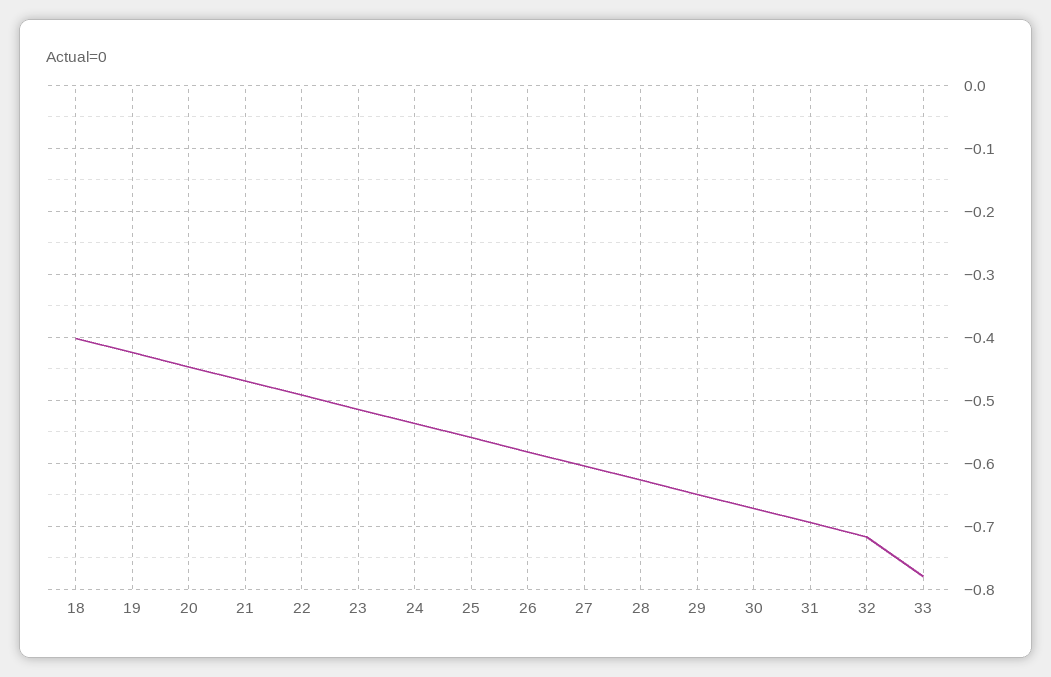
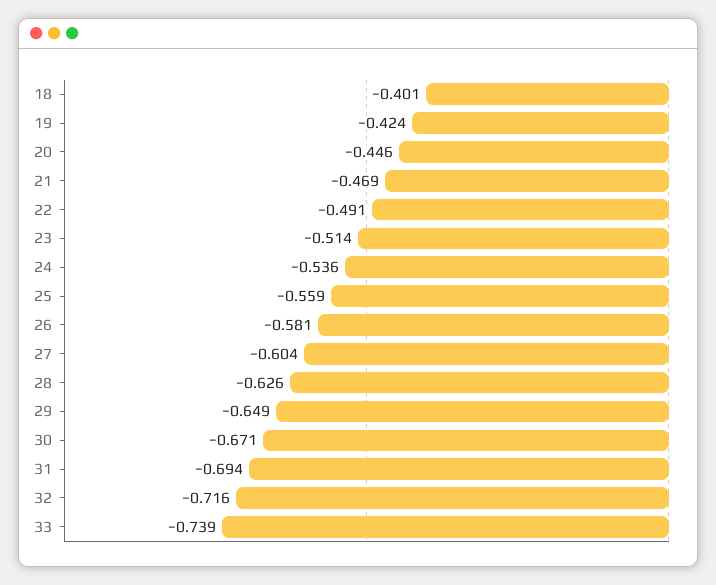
33: -0.78 -> -0.739

